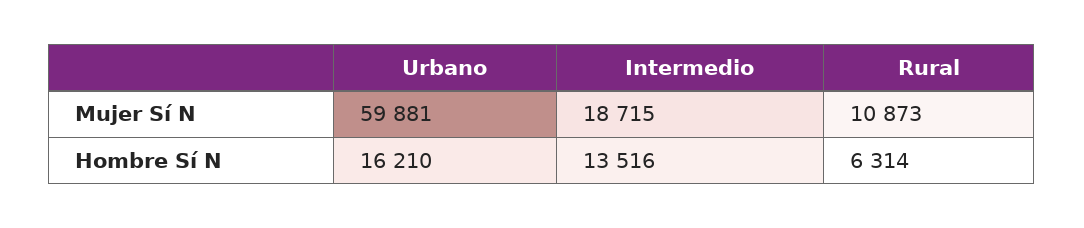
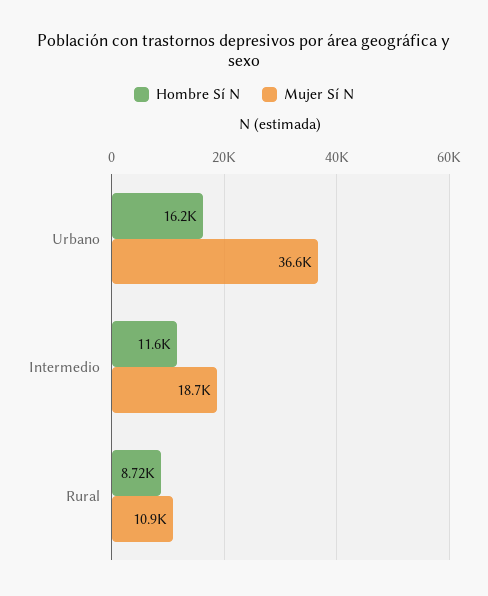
Mujer Sí N, Urbano: 59881 -> 36600
Hombre Sí N, Intermedio: 13516 -> 11600
Hombre Sí N, Rural: 6314 -> 8720

